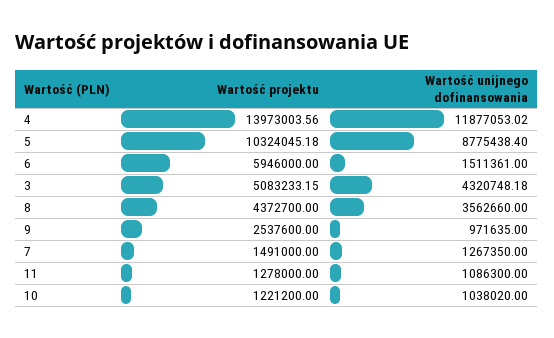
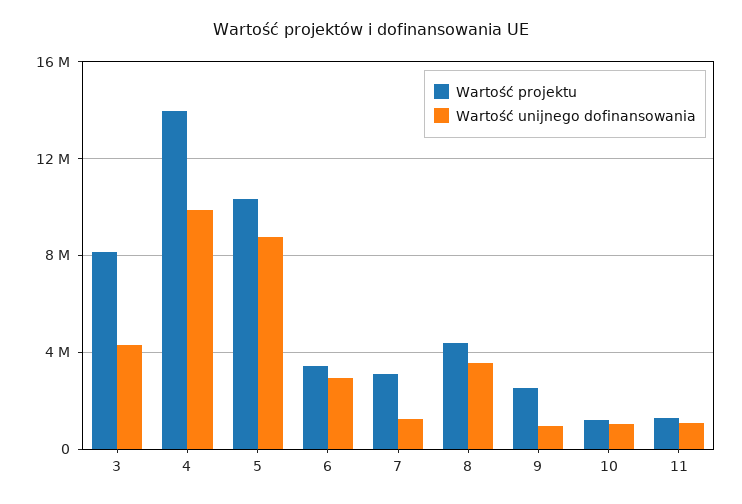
Wartość unijnego dofinansowania, 4: 11877053.02 -> 10000000
Wartość projektu, 6: 5946000 -> 3500000
Wartość unijnego dofinansowania, 6: 1511361 -> 3000000
Wartość projektu, 3: 5083233.15 -> 8000000
Wartość projektu, 7: 1491000 -> 3000000

